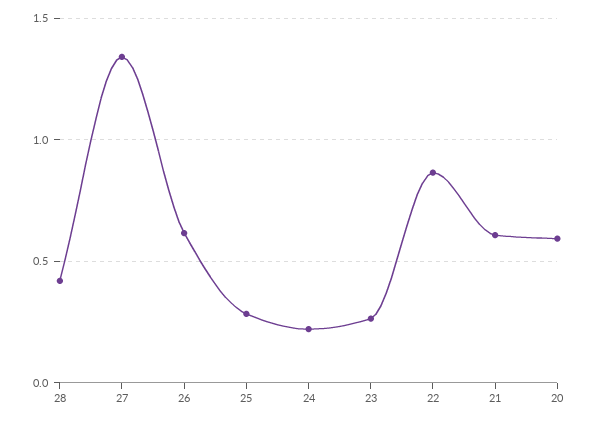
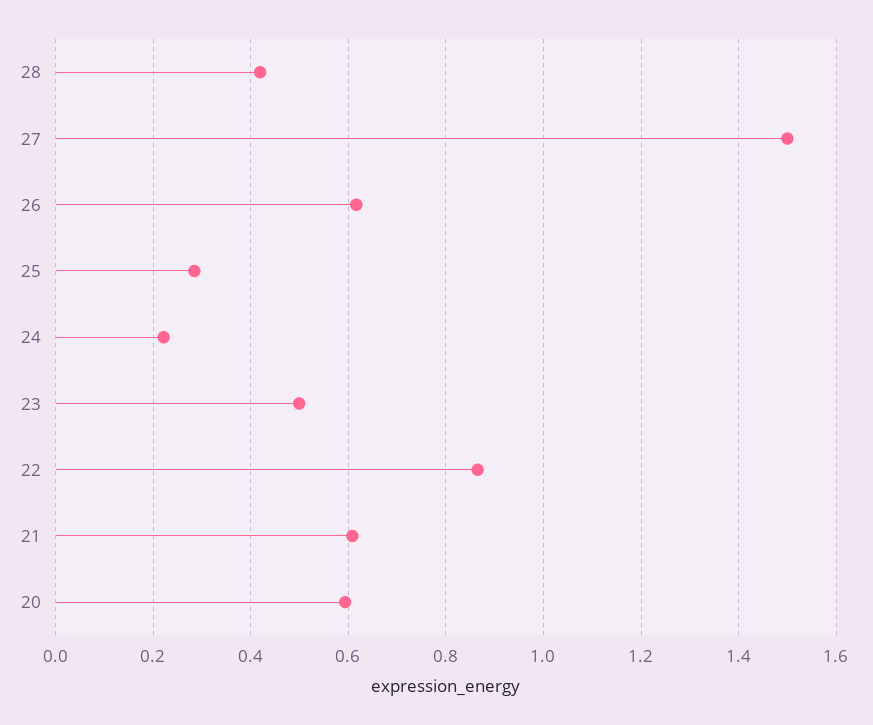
27: 1.35 -> 1.5
23: 0.25 -> 0.5

